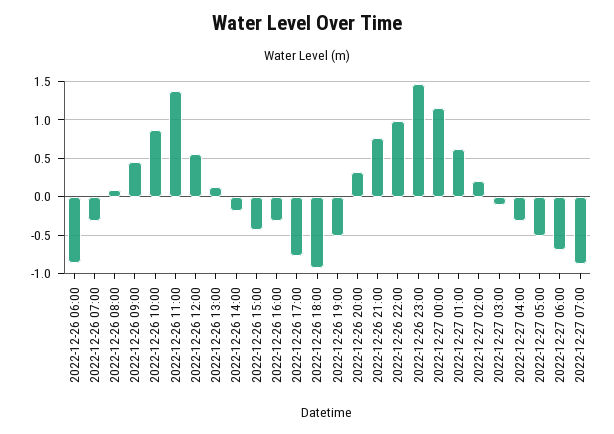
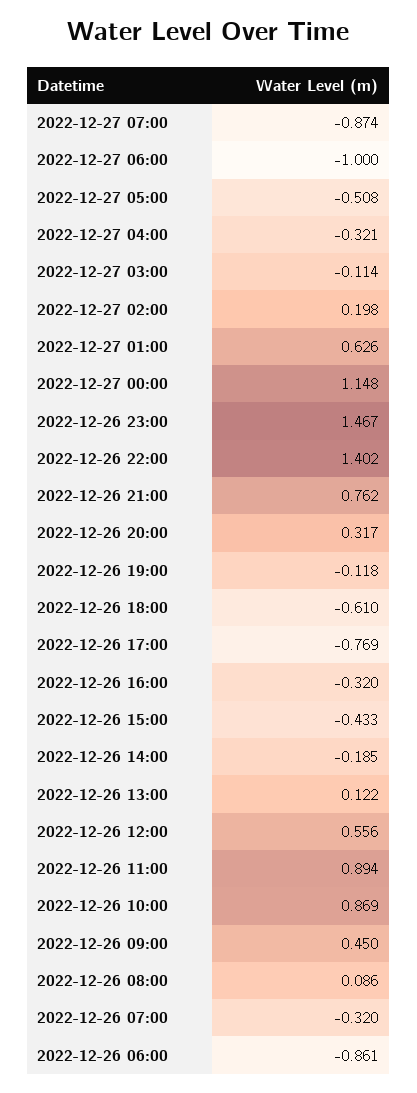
2022-12-26 11:00: 1.4 -> 0.894
2022-12-26 18:00: -0.9 -> -0.61
2022-12-26 19:00: -0.5 -> -0.118
2022-12-26 22:00: 1 -> 1.402
2022-12-27 06:00: -0.7 -> -1

